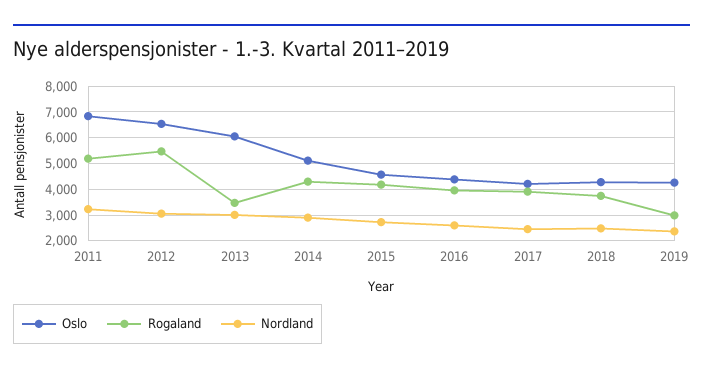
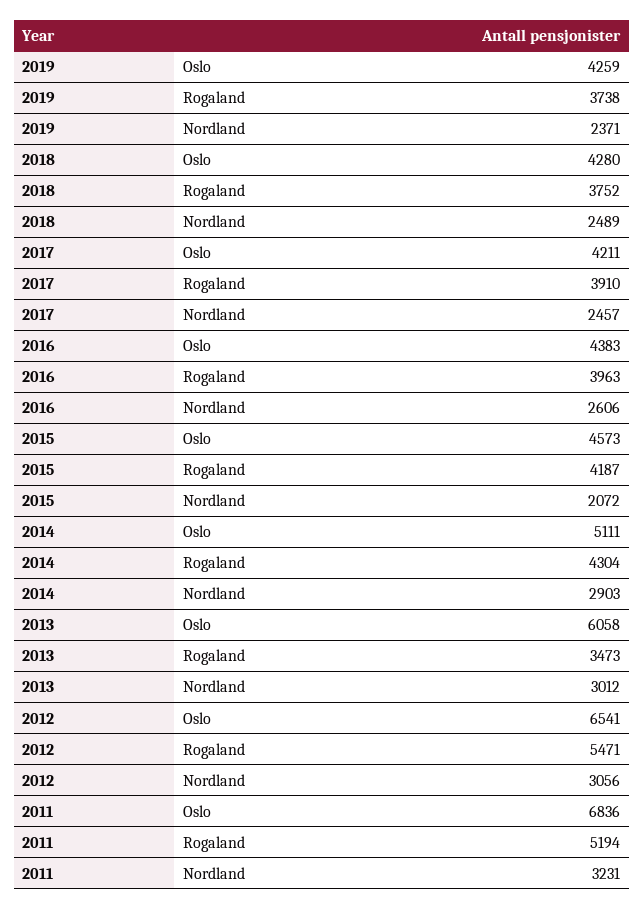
Nordland, 2015: 2750 -> 2072
Rogaland, 2019: 3000 -> 3738

